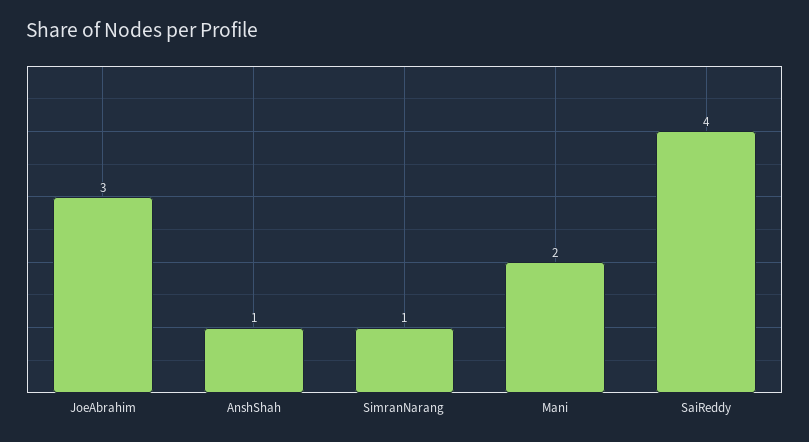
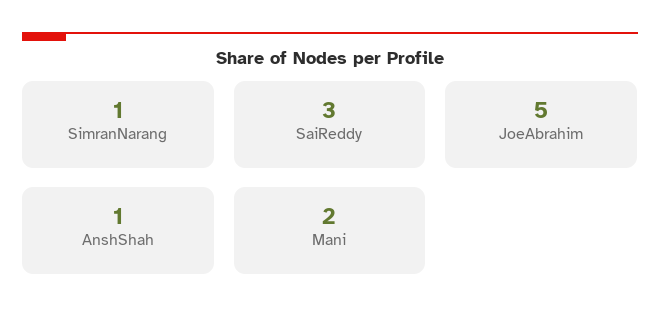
JoeAbrahim: 3 -> 5
SaiReddy: 4 -> 3

